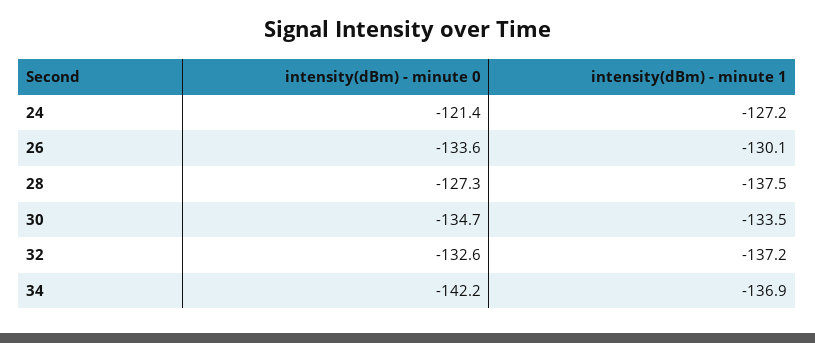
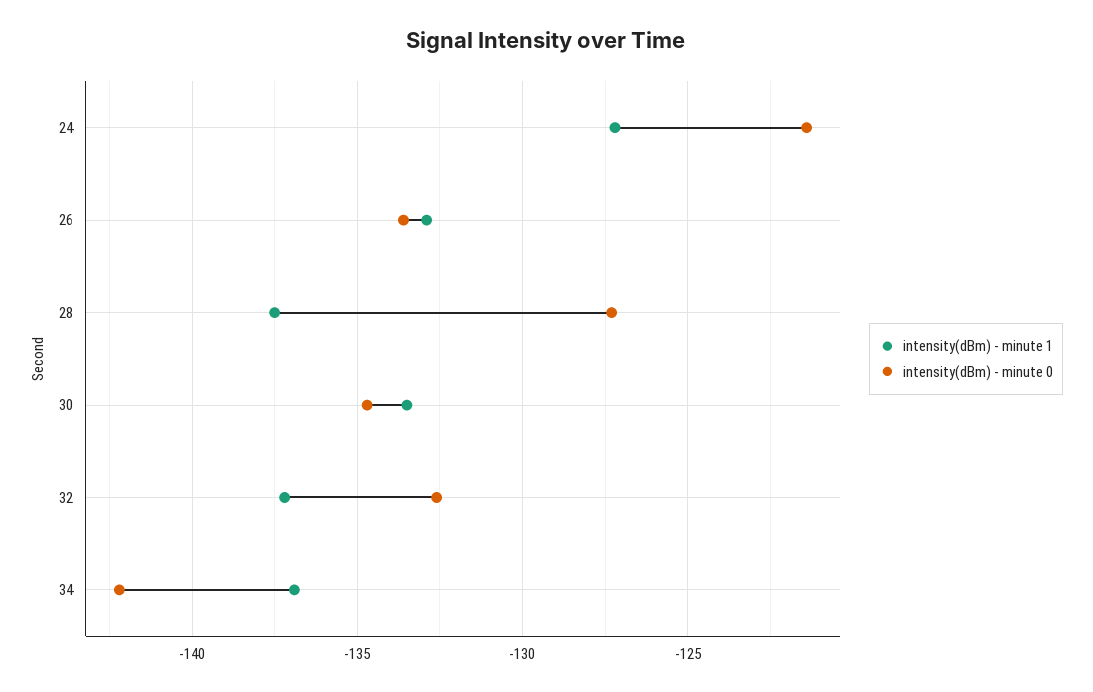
intensity(dBm) - minute 1, 26: -130.1 -> -133

